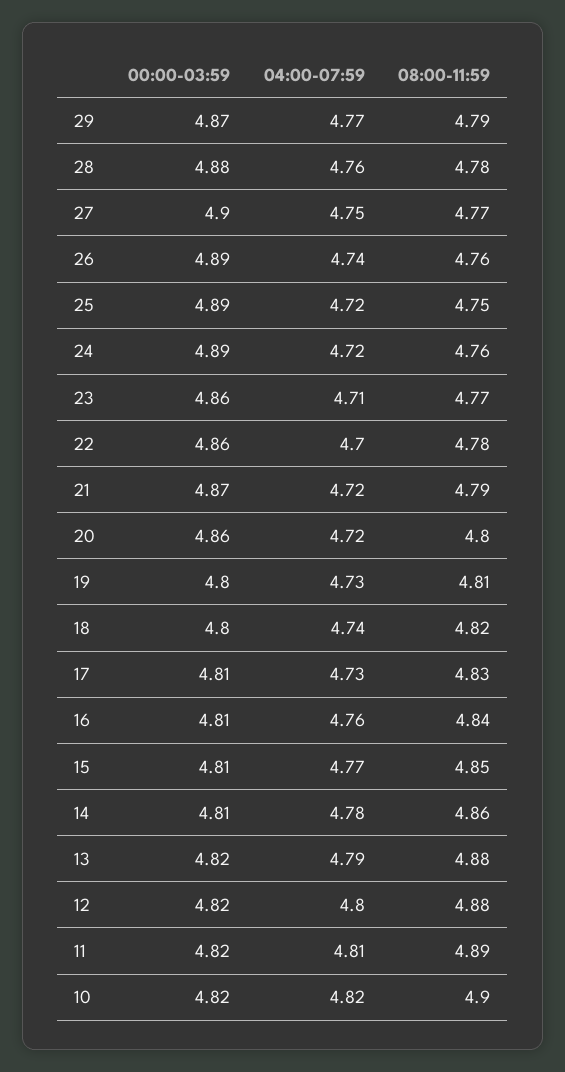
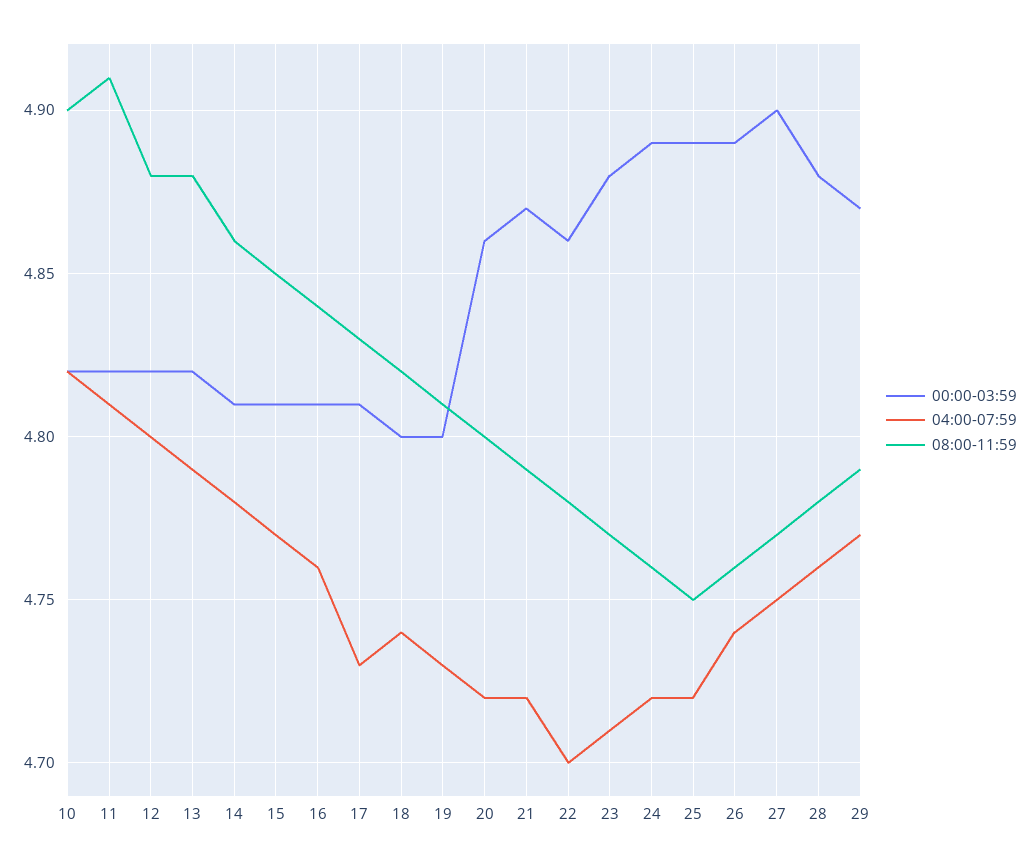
00:00-03:59, 23: 4.86 -> 4.88
08:00-11:59, 11: 4.89 -> 4.91

